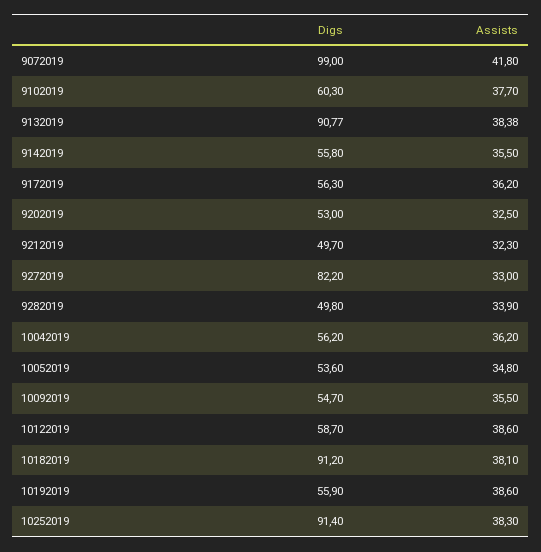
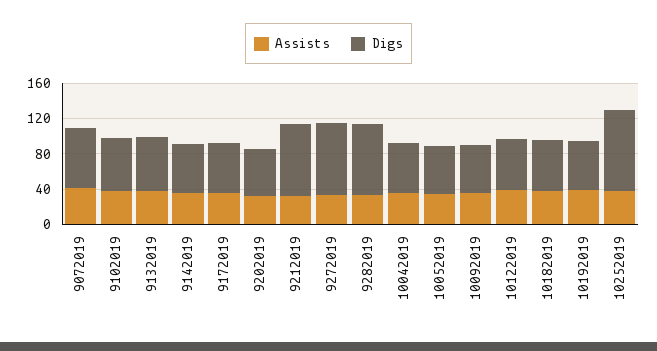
Digs, 9072019: 99 -> 70
Digs, 9132019: 90.77 -> 60
Digs, 9212019: 49.7 -> 80
Digs, 9282019: 49.8 -> 80
Digs, 10182019: 91.2 -> 60

